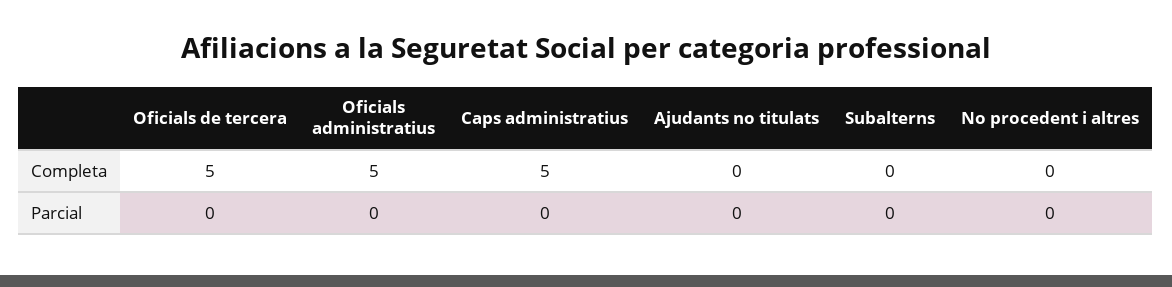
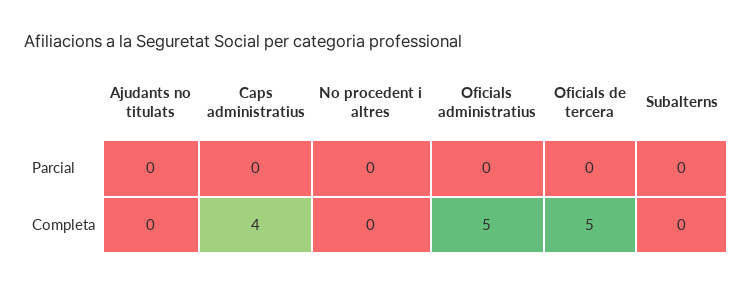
Caps administratius, Completa: 5 -> 4

